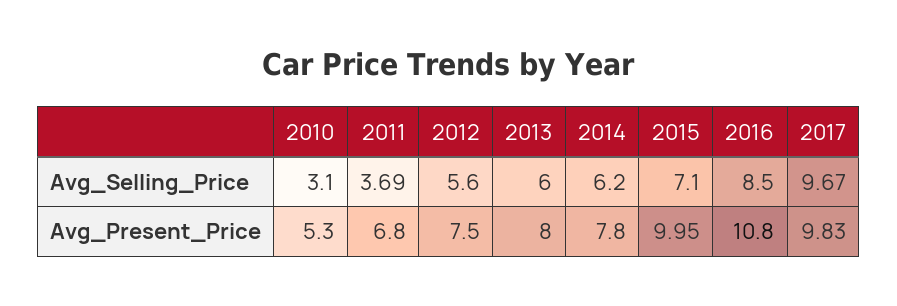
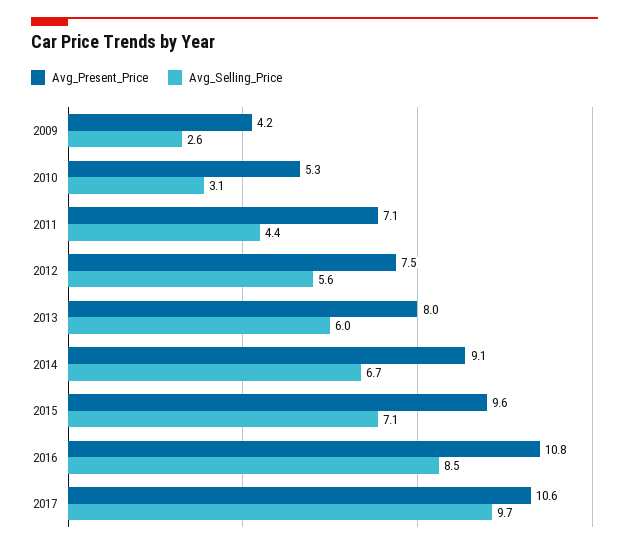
Avg_Selling_Price, 2011: 3.69 -> 4.4
Avg_Selling_Price, 2014: 6.2 -> 6.7
Avg_Present_Price, 2011: 6.8 -> 7.1
Avg_Present_Price, 2014: 7.8 -> 9.1
Avg_Present_Price, 2015: 9.95 -> 9.6
Avg_Present_Price, 2017: 9.83 -> 10.6
Avg_Present_Price, 2009: none -> 4.2
Avg_Selling_Price, 2009: none -> 2.6

